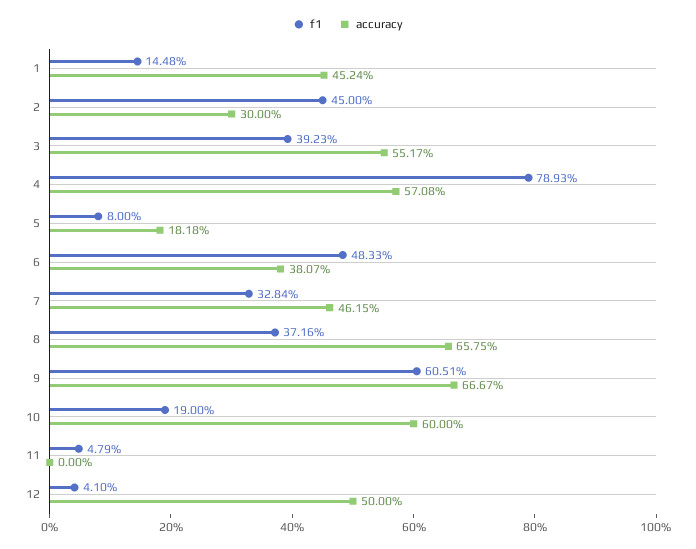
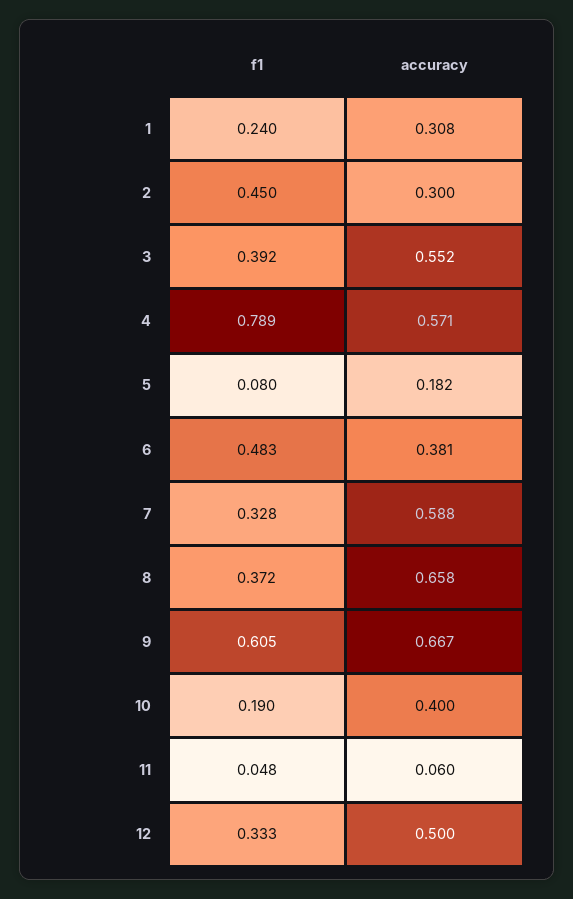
f1, 1: 0.1448 -> 0.24
accuracy, 1: 0.4524 -> 0.308
accuracy, 7: 0.4615 -> 0.588
accuracy, 10: 0.6 -> 0.4
accuracy, 11: 0 -> 0.06
f1, 12: 0.041 -> 0.333

